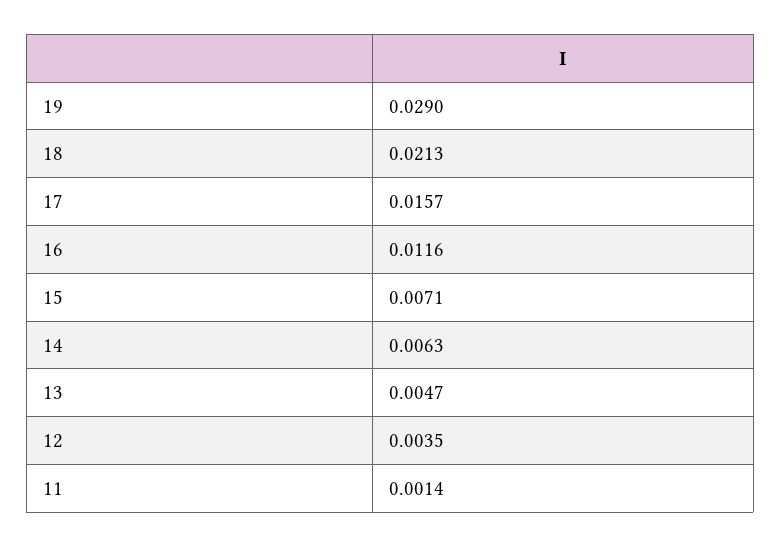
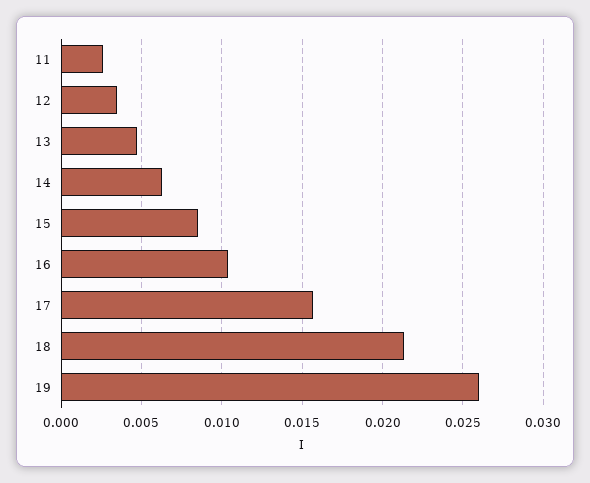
19: 0.029 -> 0.026
16: 0.0116 -> 0.0105
15: 0.0071 -> 0.0085
11: 0.0014 -> 0.0025

